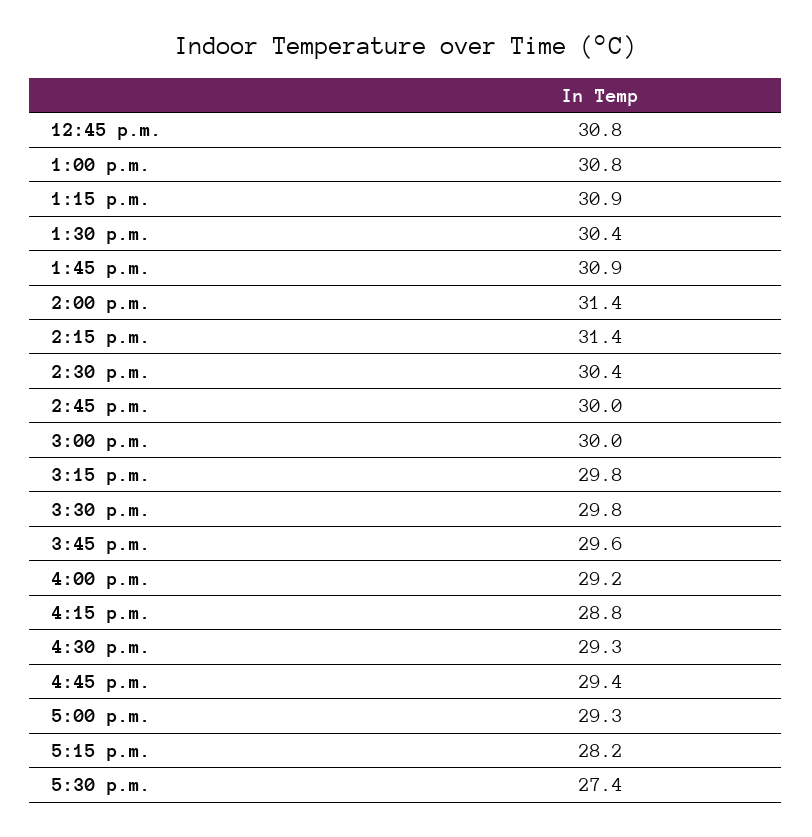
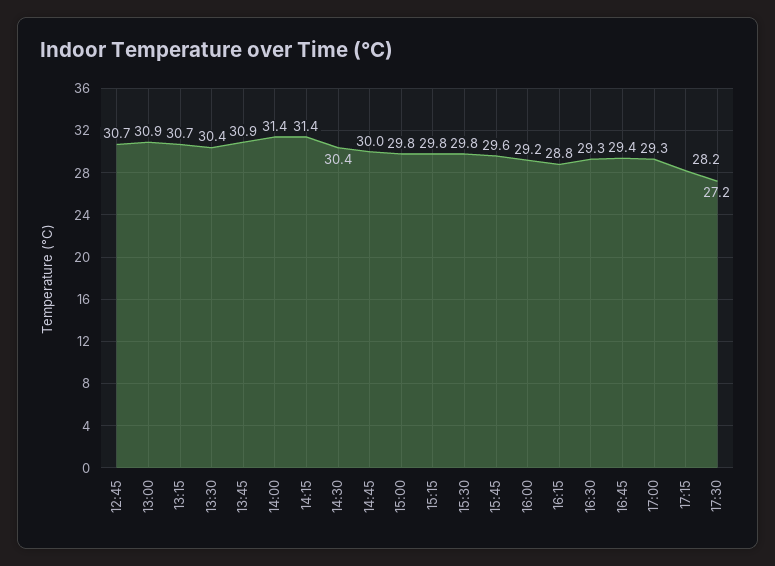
12:45 p.m.: 30.8 -> 30.7
1:00 p.m.: 30.8 -> 30.9
1:15 p.m.: 30.9 -> 30.7
3:00 p.m.: 30 -> 29.8
5:30 p.m.: 27.4 -> 27.2

